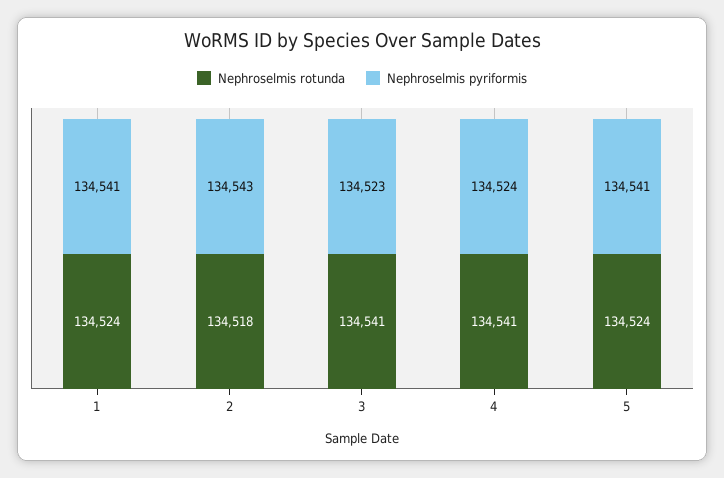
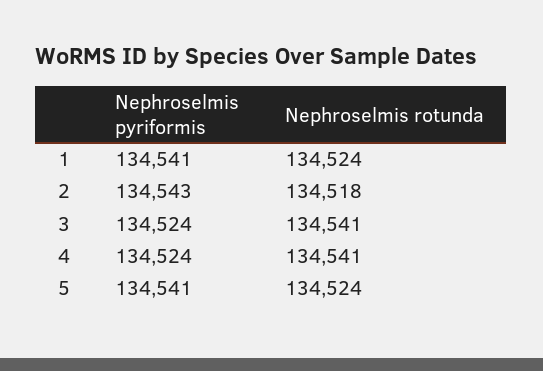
Nephroselmis pyriformis, 3: 134523 -> 134524

